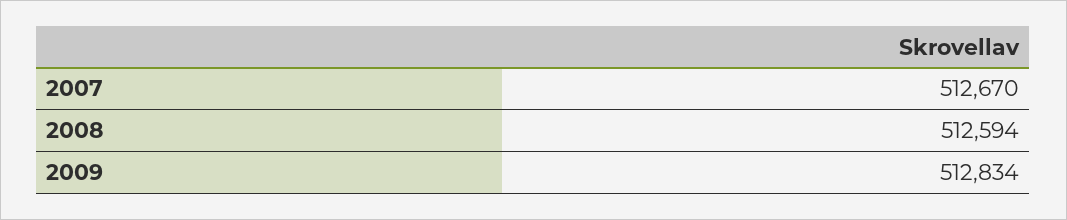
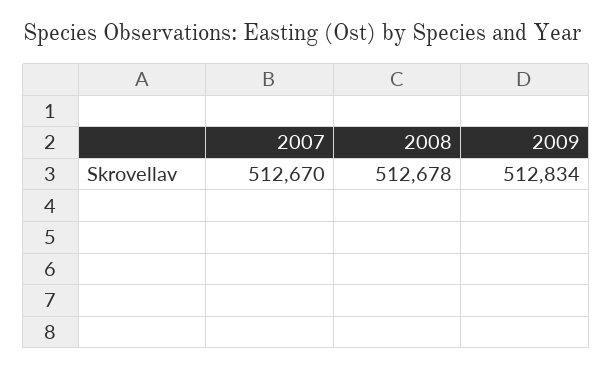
2008: 512594 -> 512678

